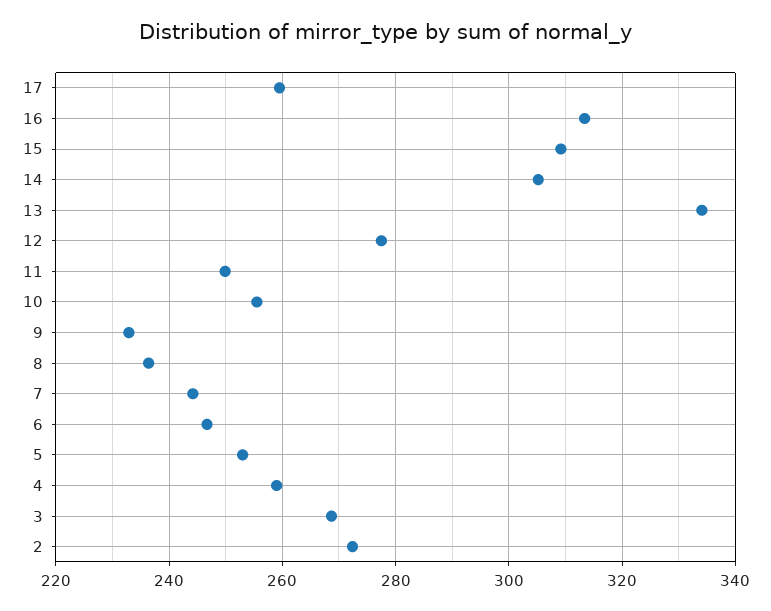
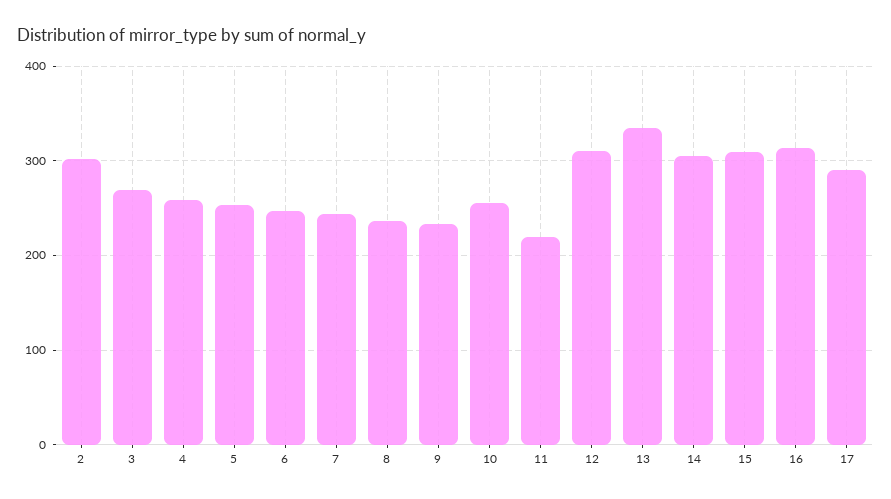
17: 260 -> 290
12: 278 -> 310
11: 250 -> 220
2: 272 -> 300

